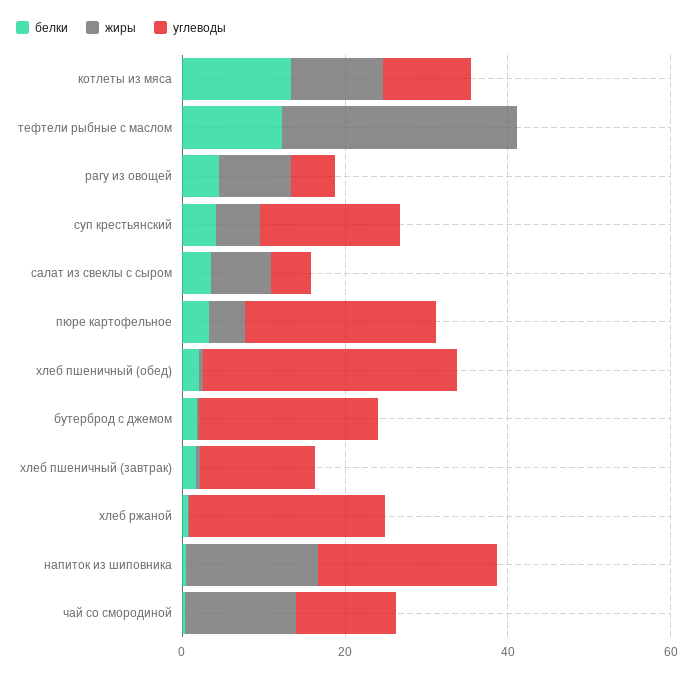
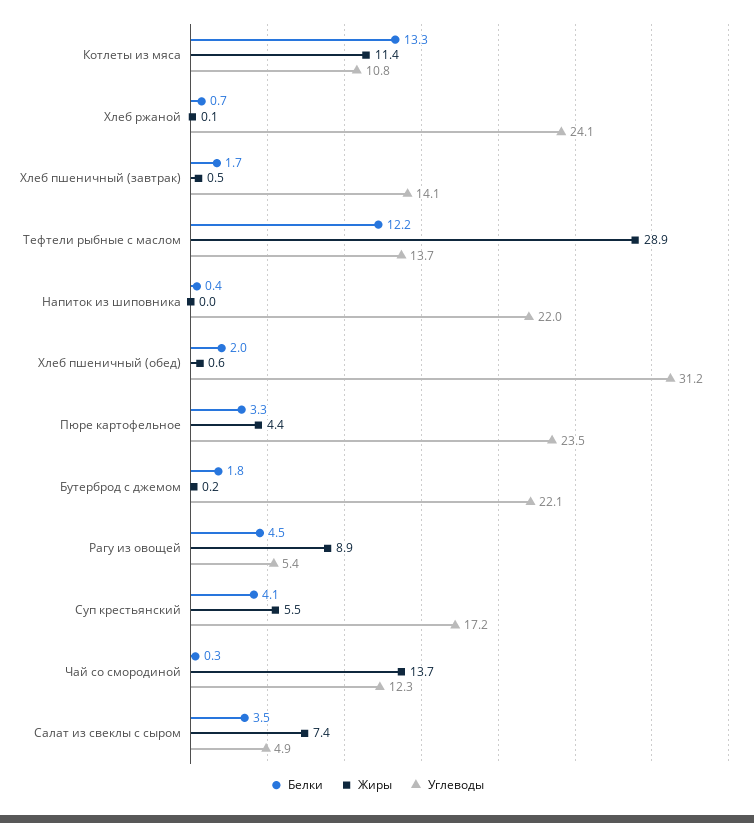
углеводы, тефтели рыбные с маслом: 0 -> 13.7
жиры, напиток из шиповника: 15 -> 0

